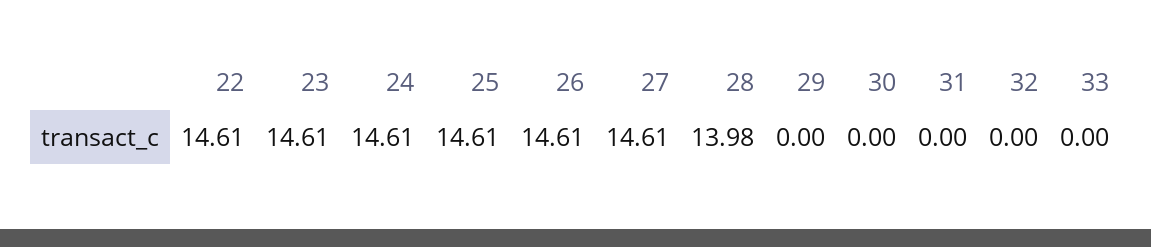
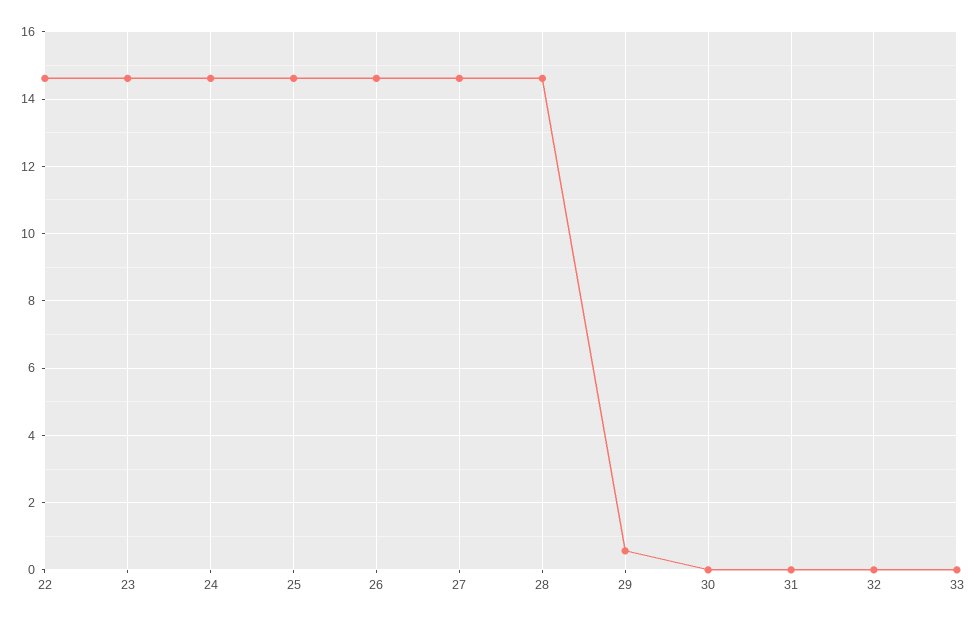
28: 13.98 -> 14.6
29: 0 -> 0.6

